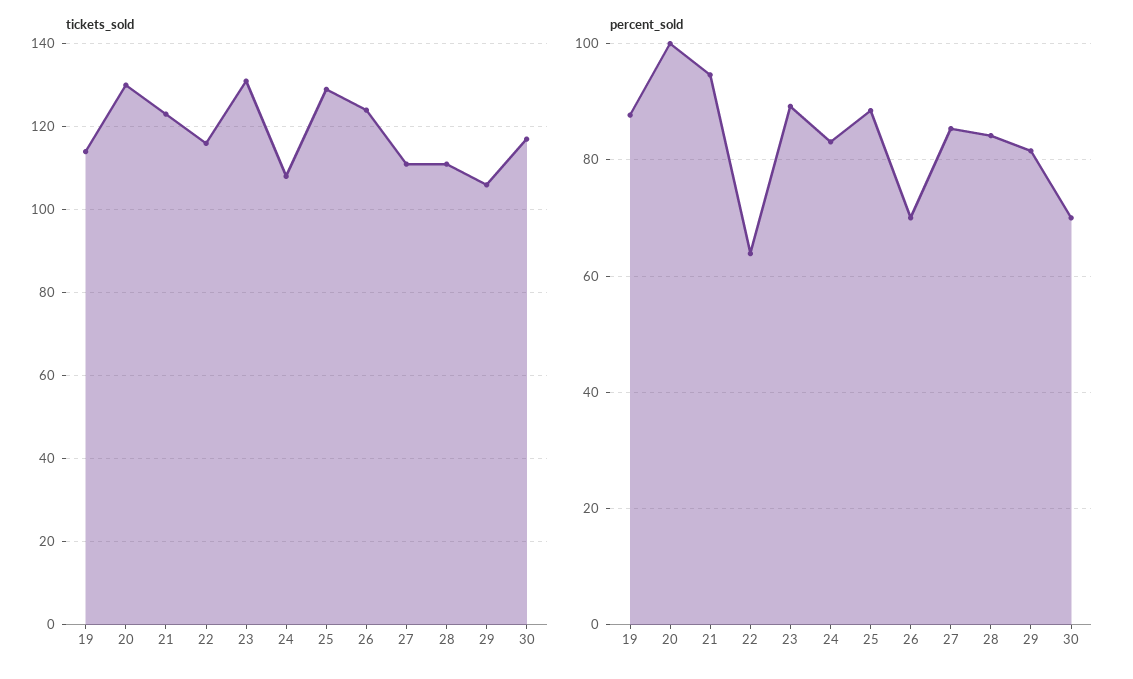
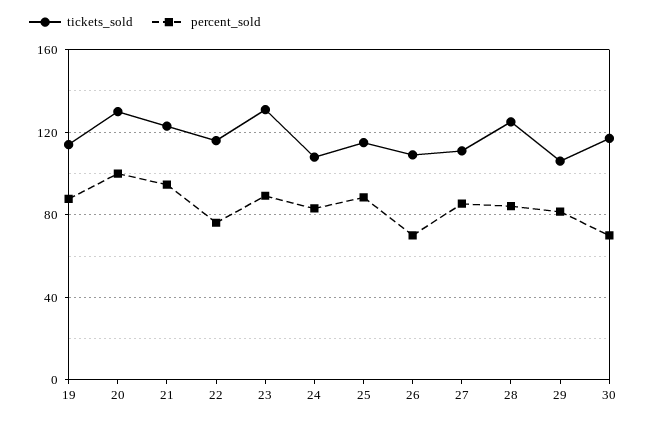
tickets_sold, 25: 130 -> 115
tickets_sold, 26: 125 -> 110
tickets_sold, 28: 110 -> 125
percent_sold, 22: 64 -> 75

